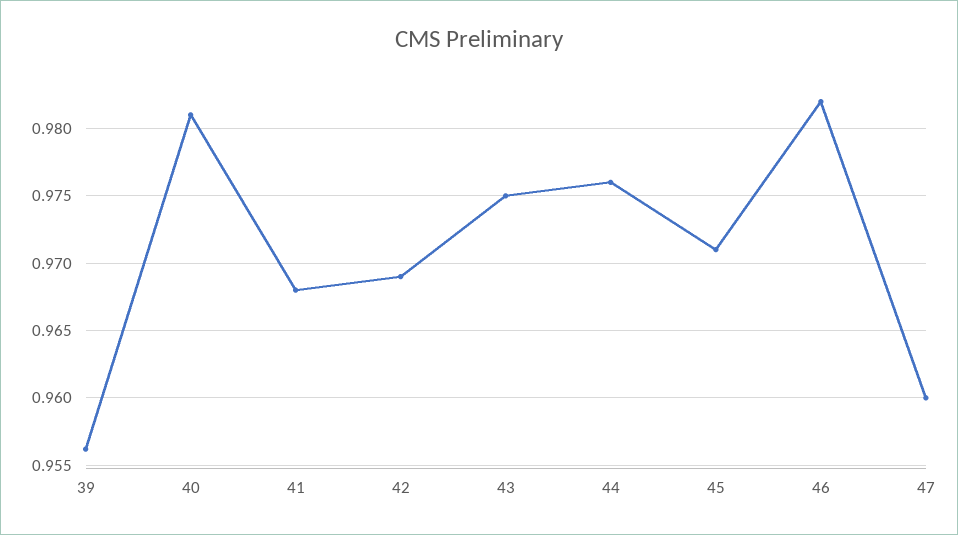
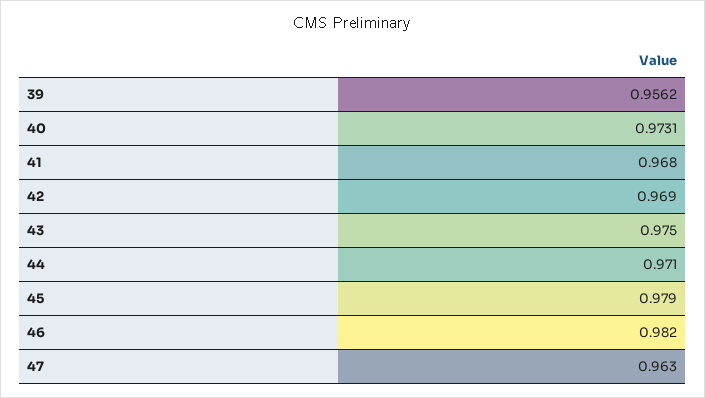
40: 0.981 -> 0.9731
44: 0.976 -> 0.971
45: 0.971 -> 0.979
47: 0.96 -> 0.963

